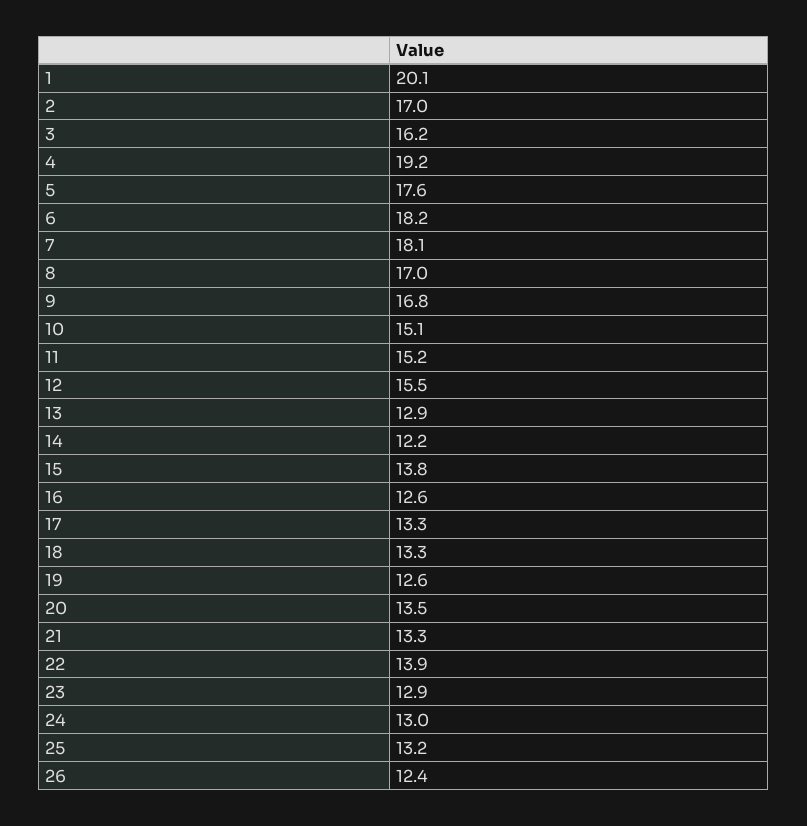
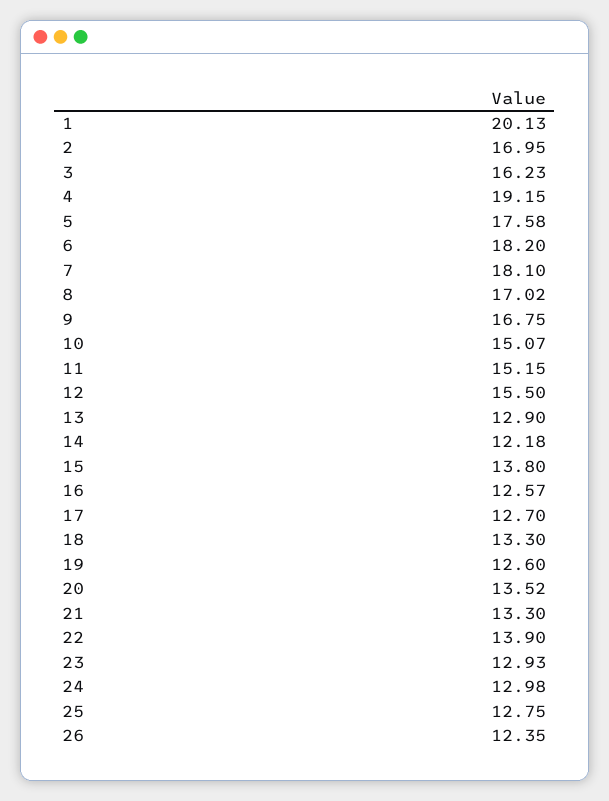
17: 13.3 -> 12.7
25: 13.2 -> 12.75

